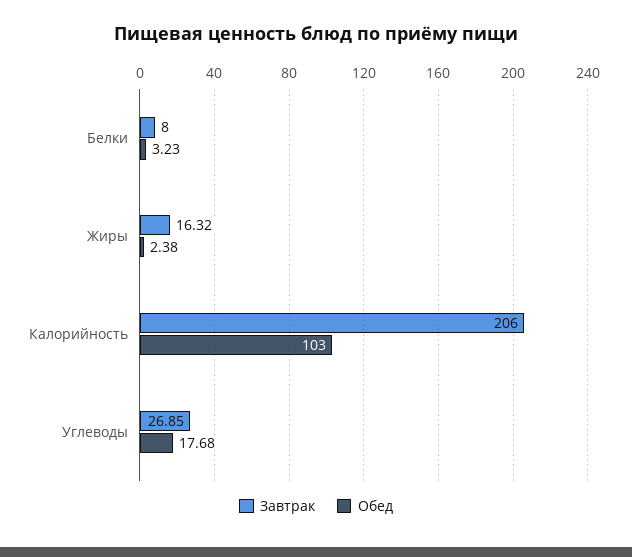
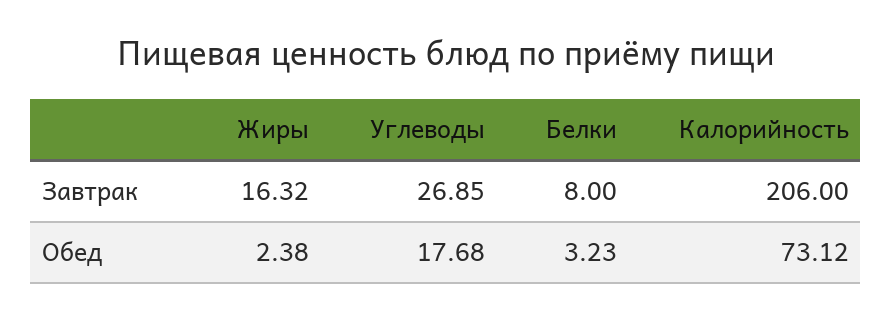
Обед, Калорийность: 103 -> 73.12

